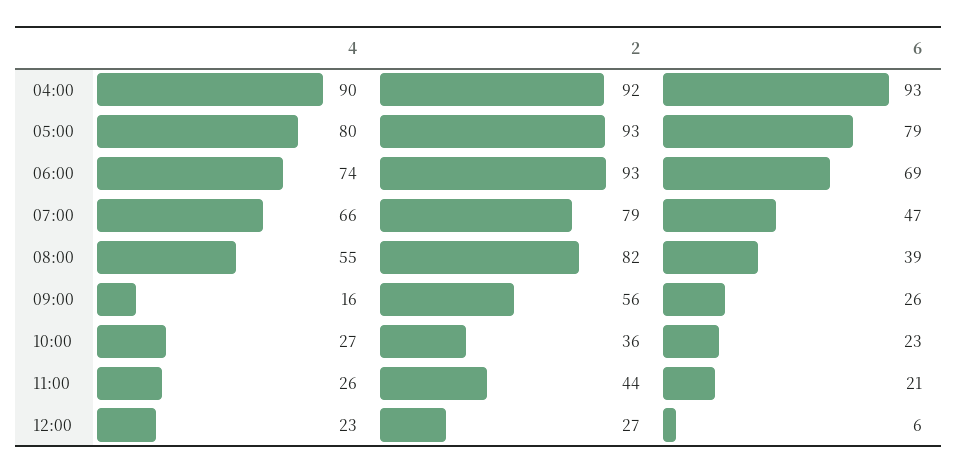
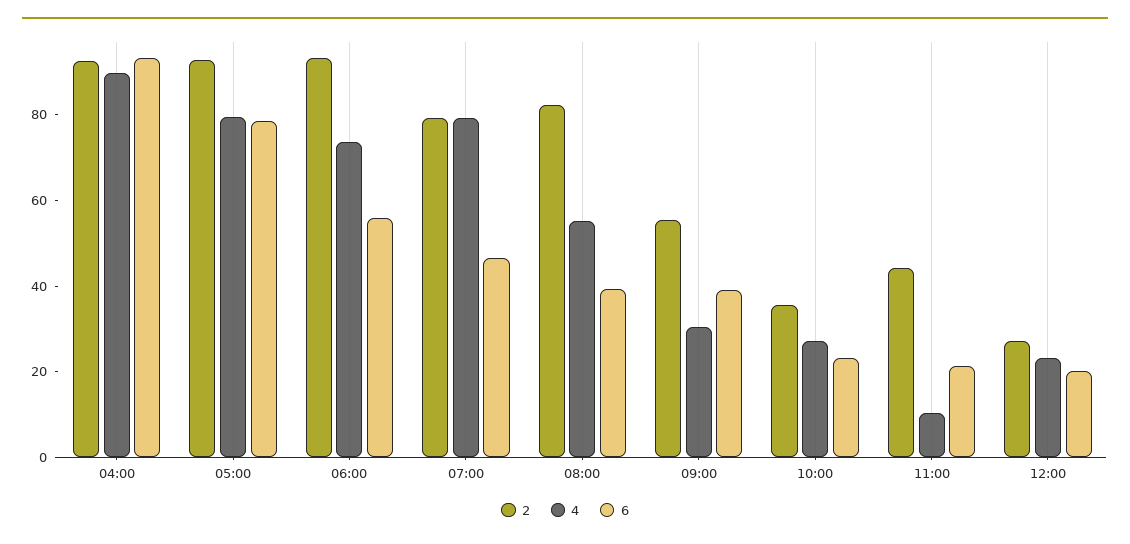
6, 06:00: 69 -> 55
4, 07:00: 66 -> 80
4, 09:00: 16 -> 30
6, 09:00: 26 -> 40
4, 11:00: 26 -> 10
6, 12:00: 6 -> 20

